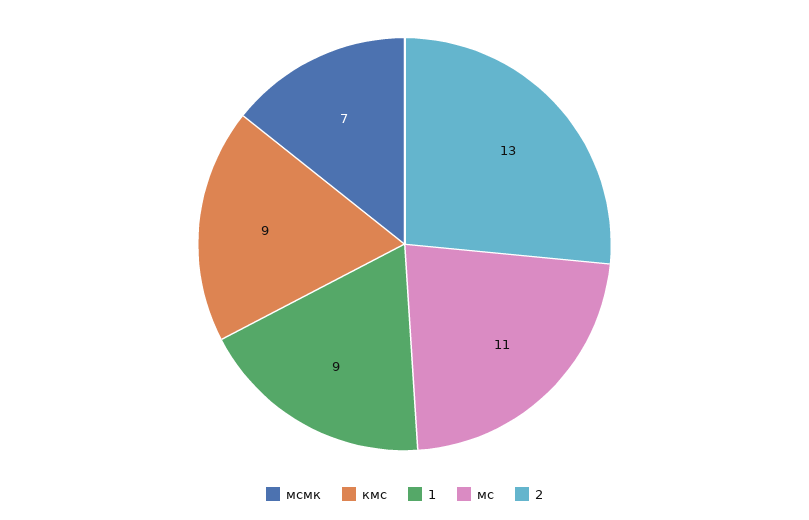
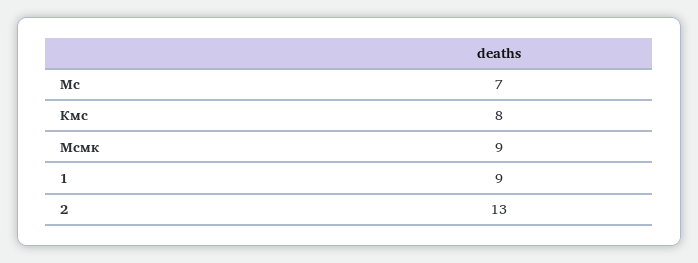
мсмк: 7 -> 9
кмс: 9 -> 8
мс: 11 -> 7

